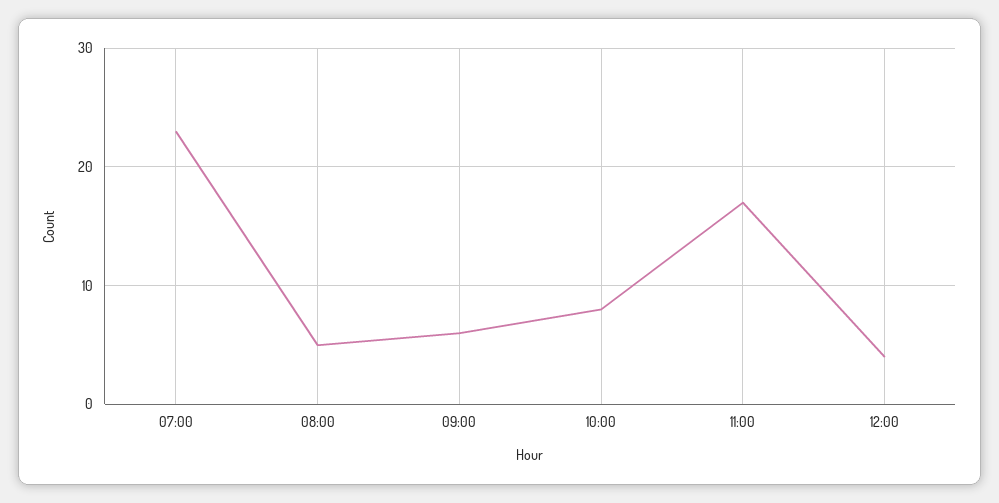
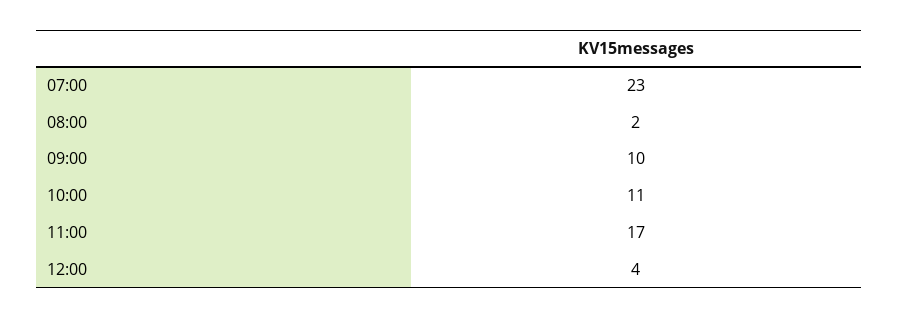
08:00: 5 -> 2
09:00: 6 -> 10
10:00: 8 -> 11

